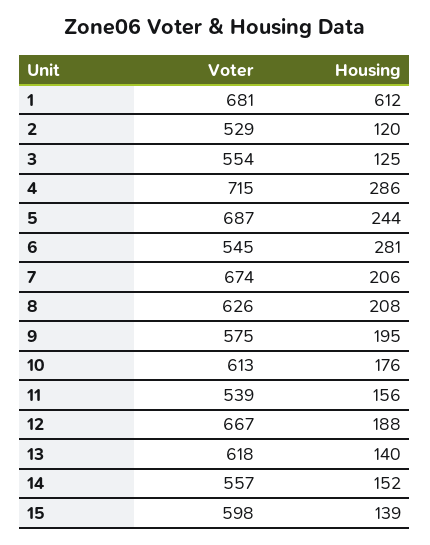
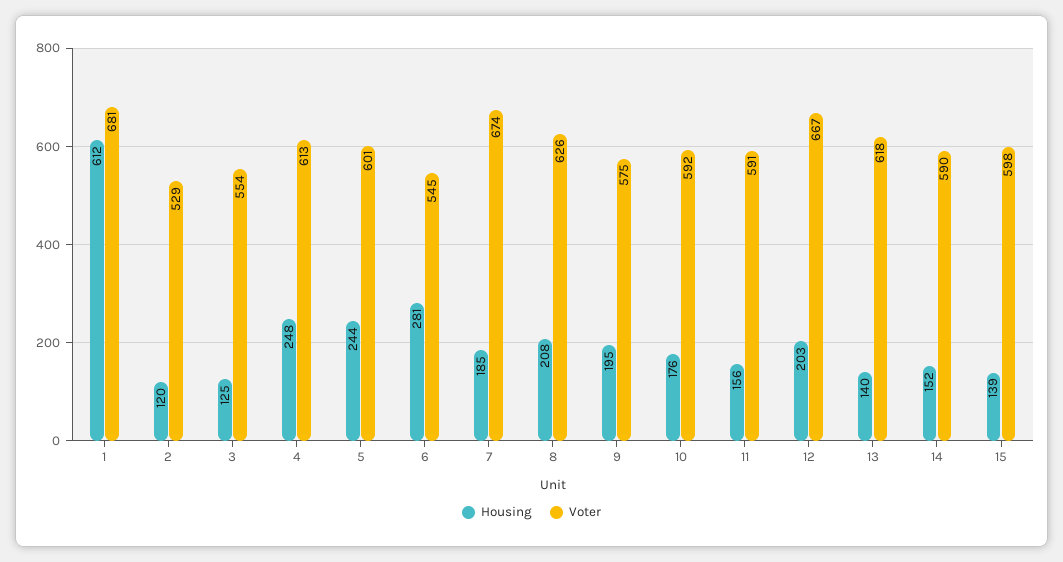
Voter, 4: 715 -> 613
Housing, 4: 286 -> 248
Voter, 5: 687 -> 601
Housing, 7: 206 -> 185
Voter, 10: 613 -> 592
Voter, 11: 539 -> 591
Housing, 12: 188 -> 203
Voter, 14: 557 -> 590

